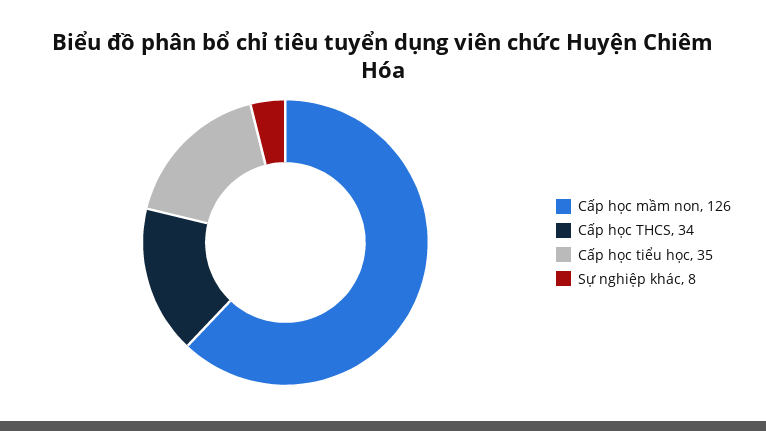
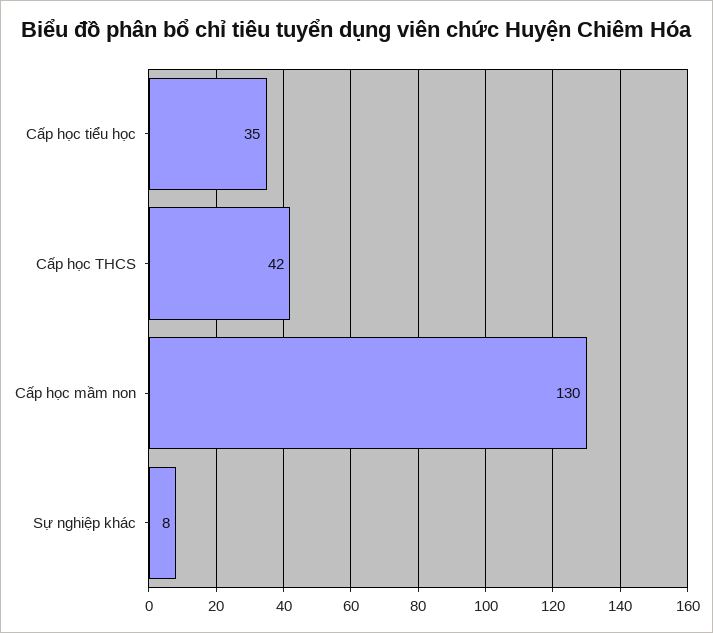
Cấp học mầm non: 126 -> 130
Cấp học THCS: 34 -> 42

